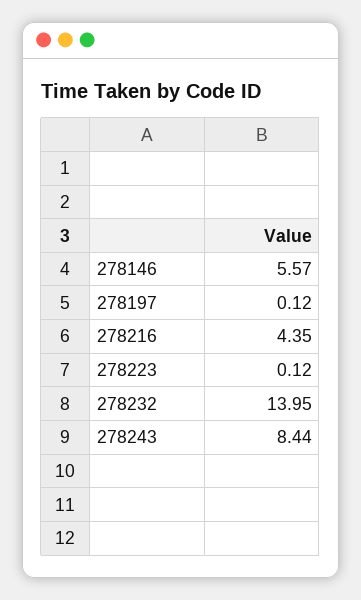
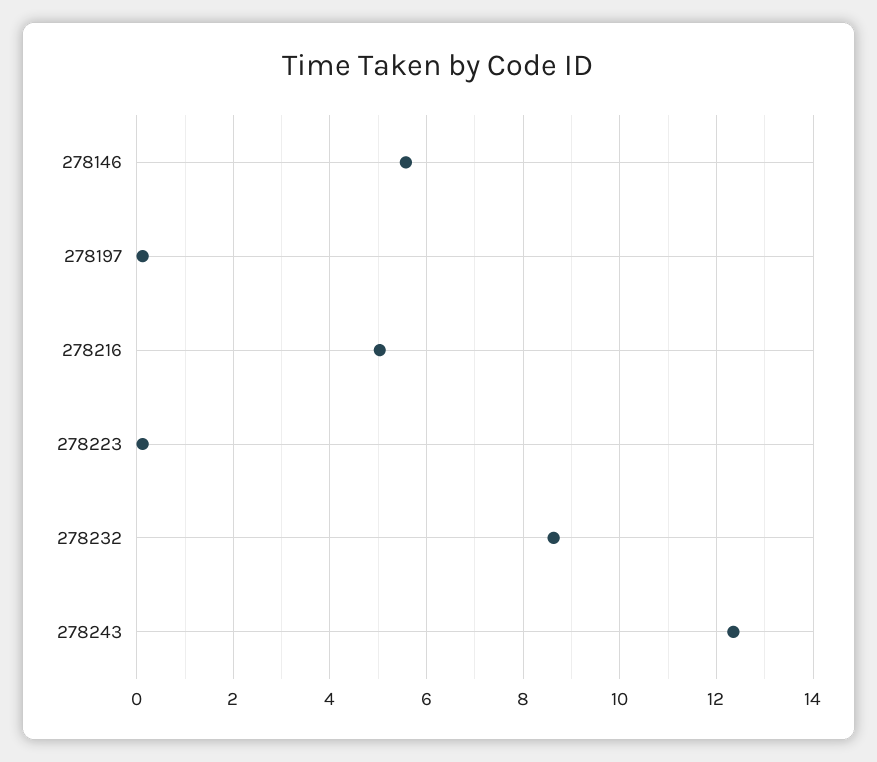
278216: 4.35 -> 5
278232: 13.95 -> 8.6
278243: 8.44 -> 12.4

